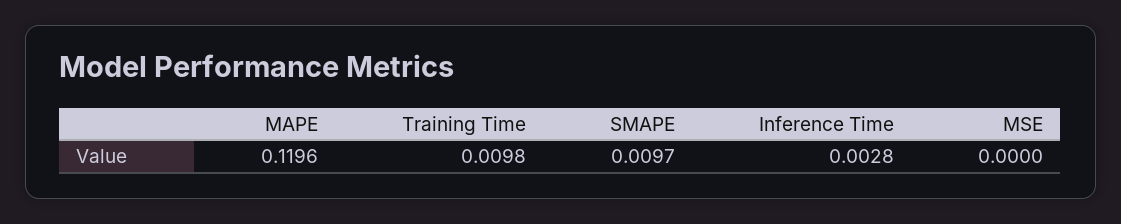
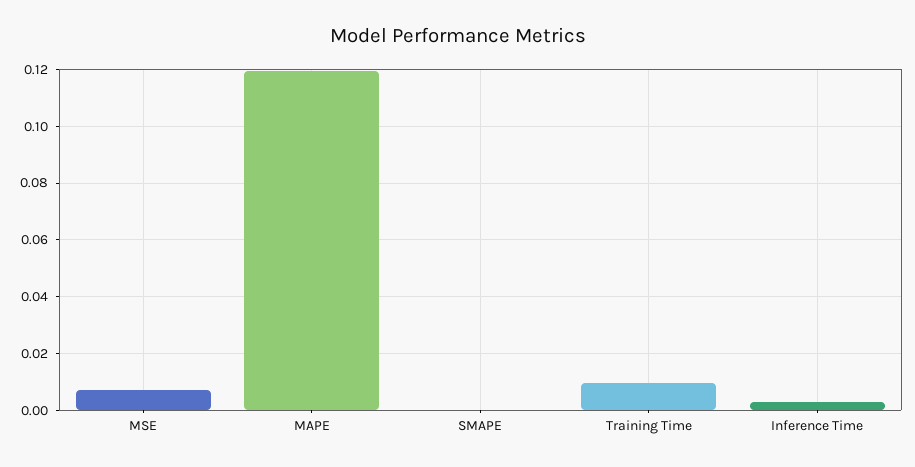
SMAPE: 0.0097 -> 0
MSE: 0 -> 0.0075

